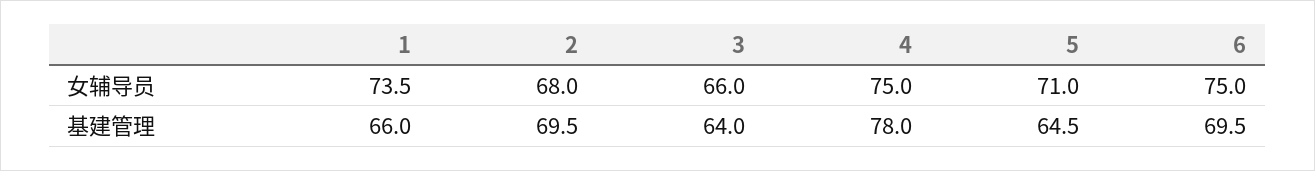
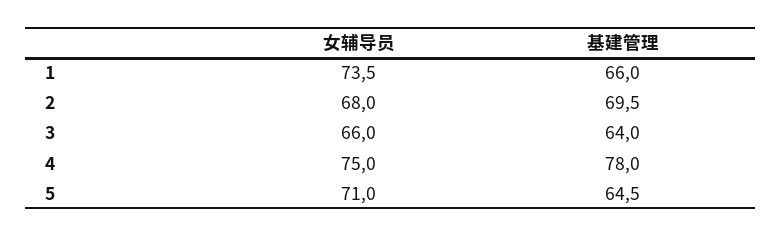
6, 女辅导员: 75 -> none
6, 基建管理: 69.5 -> none

